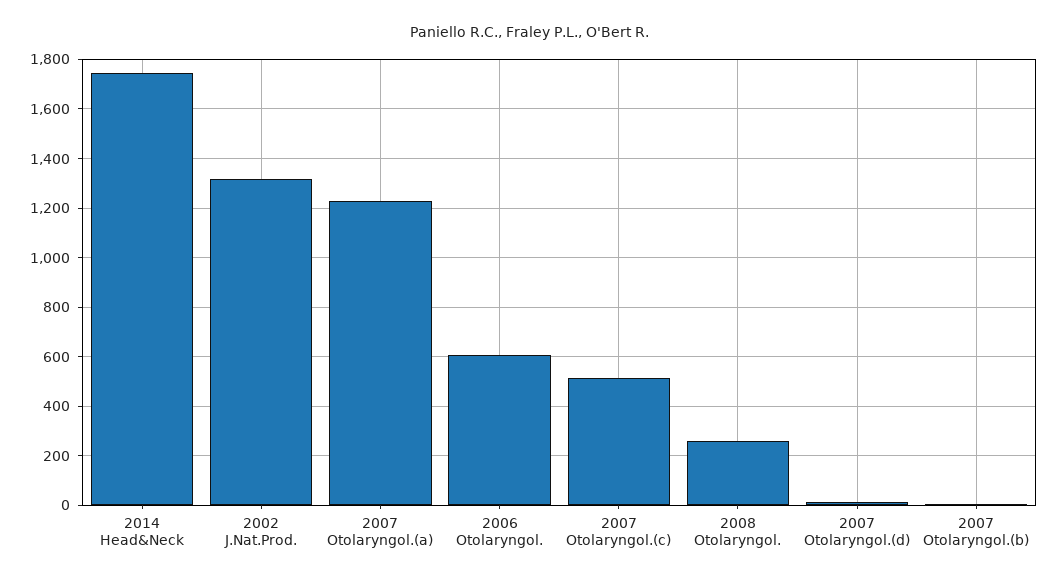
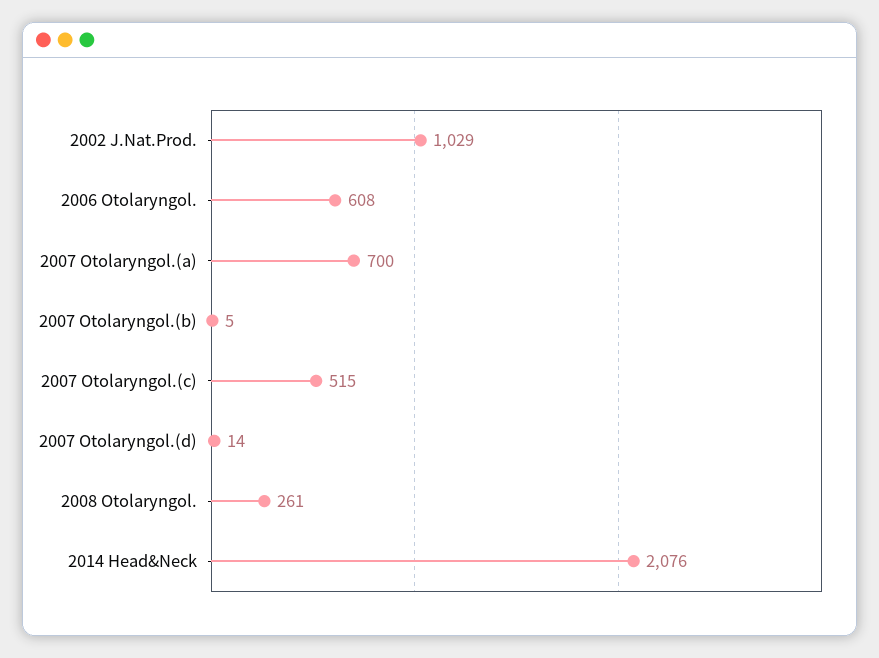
2014 Head&Neck: 1750 -> 2076
2002 J.Nat.Prod.: 1325 -> 1029
2007 Otolaryngol.(a): 1225 -> 700

